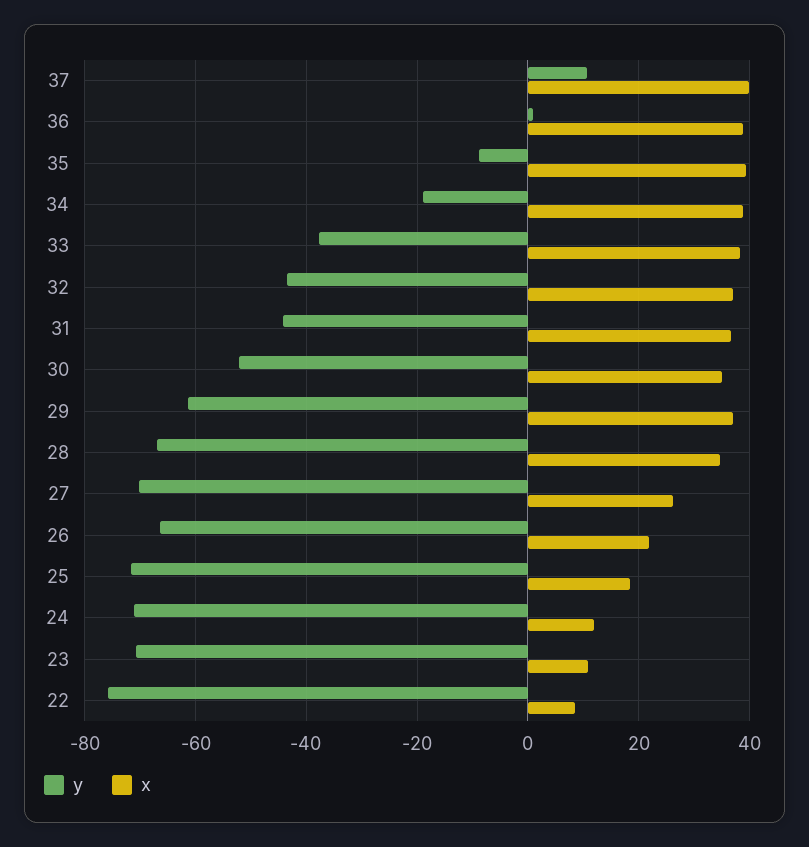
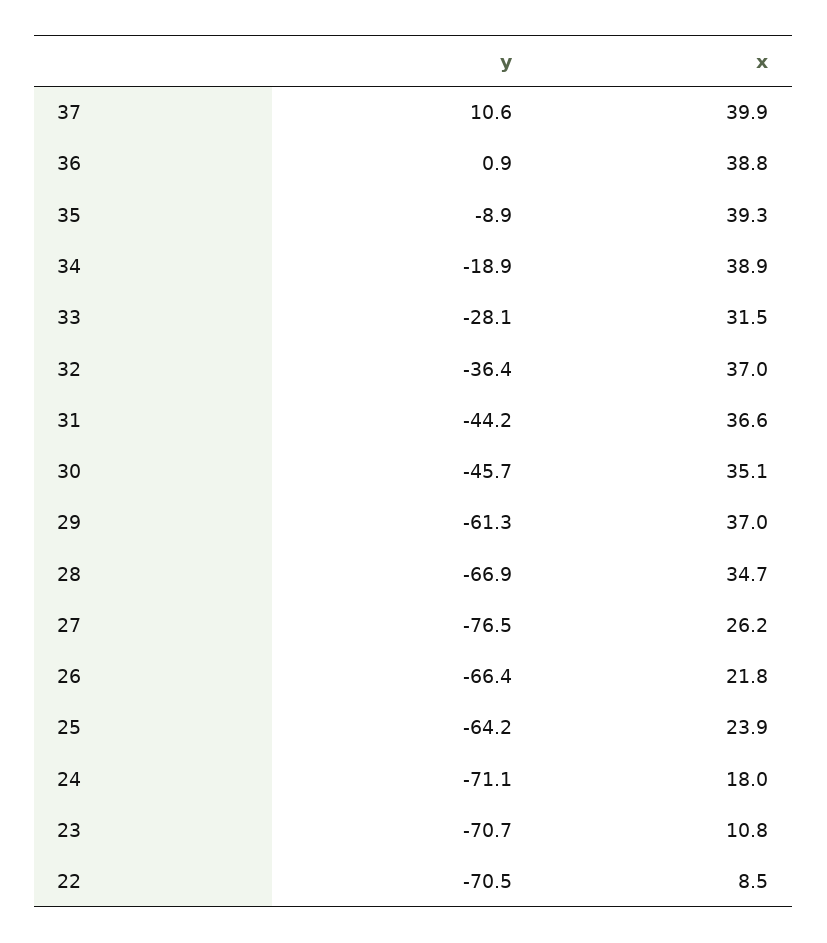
y, 33: -38 -> -28.1
x, 33: 38 -> 31.5
y, 32: -44 -> -36.4
y, 30: -52 -> -45.7
y, 27: -70 -> -76.5
y, 25: -72 -> -64.2
x, 25: 18 -> 23.9
x, 24: 12 -> 18
y, 22: -76 -> -70.5

